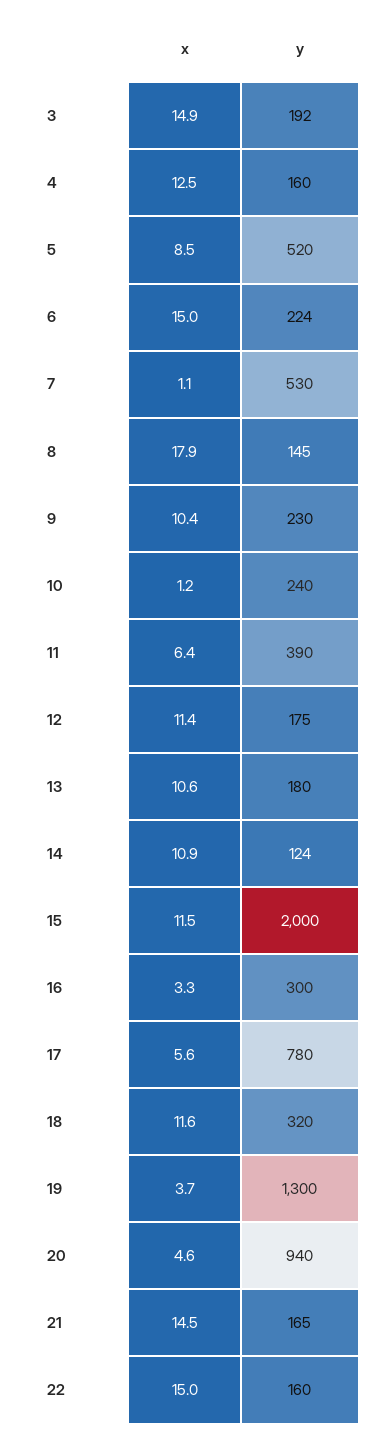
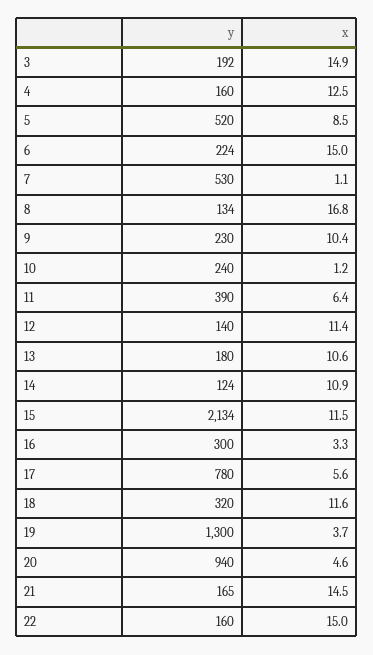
x, 8: 17.9 -> 16.8
y, 8: 145 -> 134
y, 12: 175 -> 140
y, 15: 2000 -> 2134

